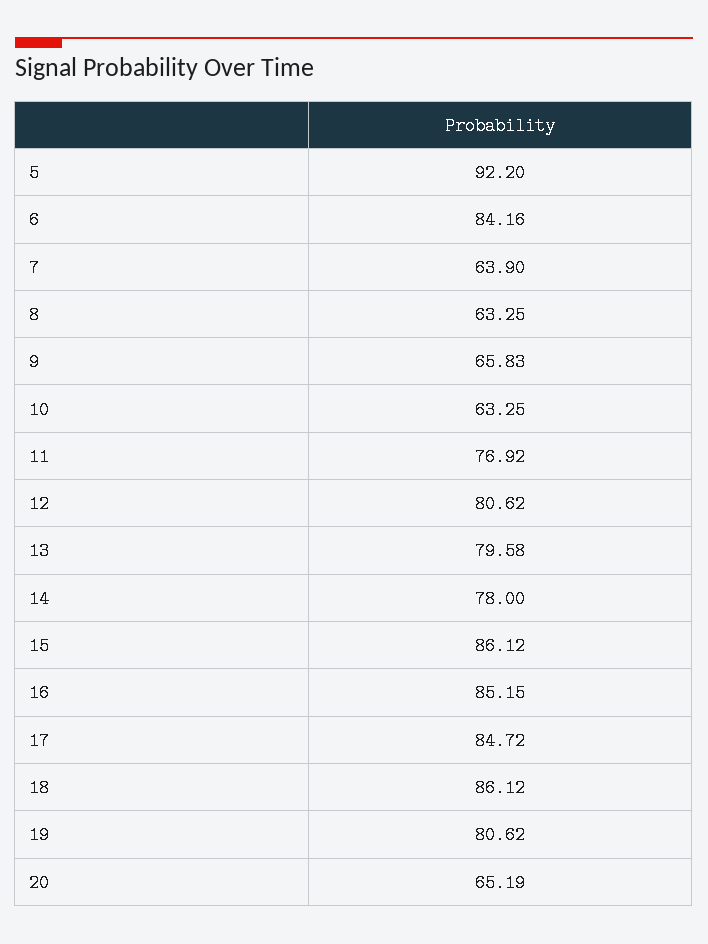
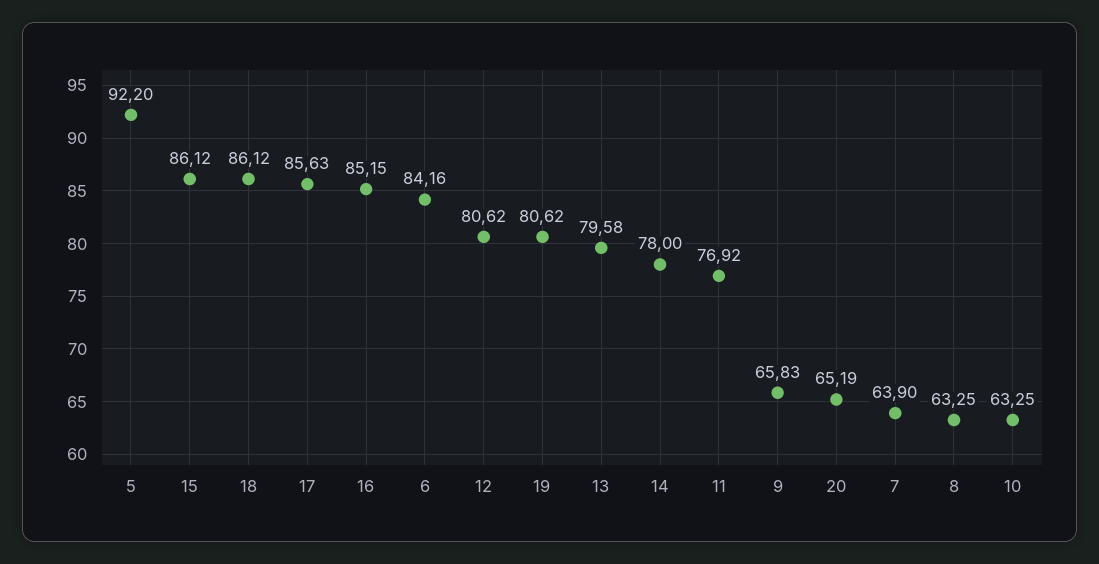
17: 84.72 -> 85.63

